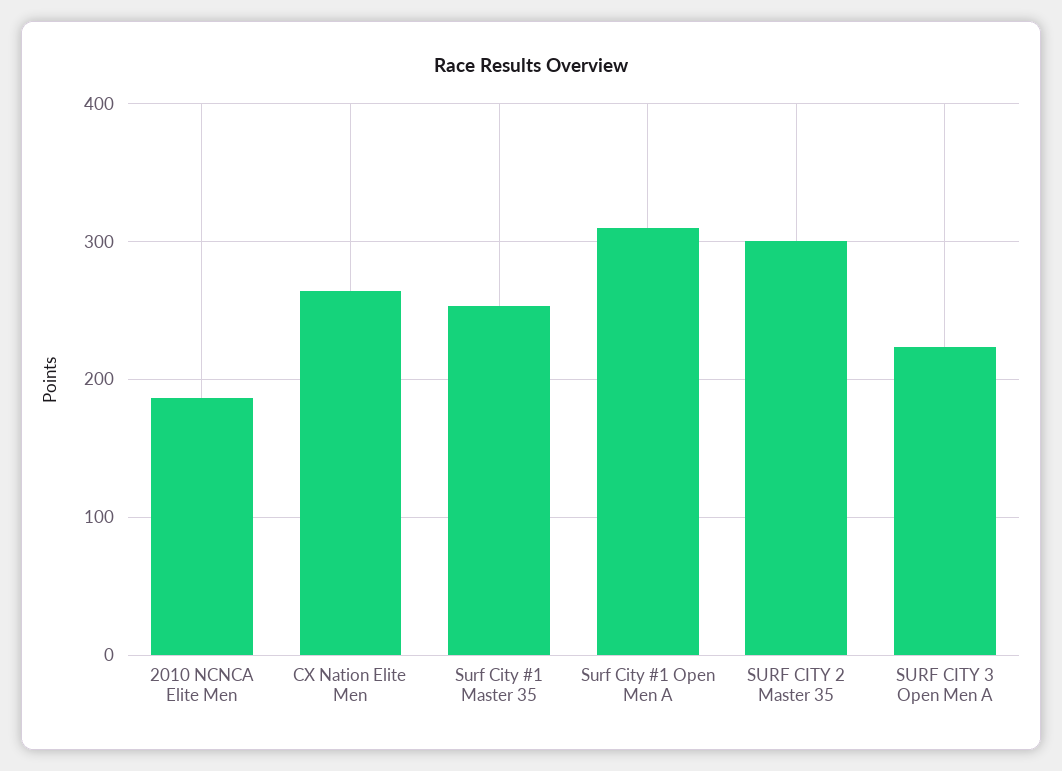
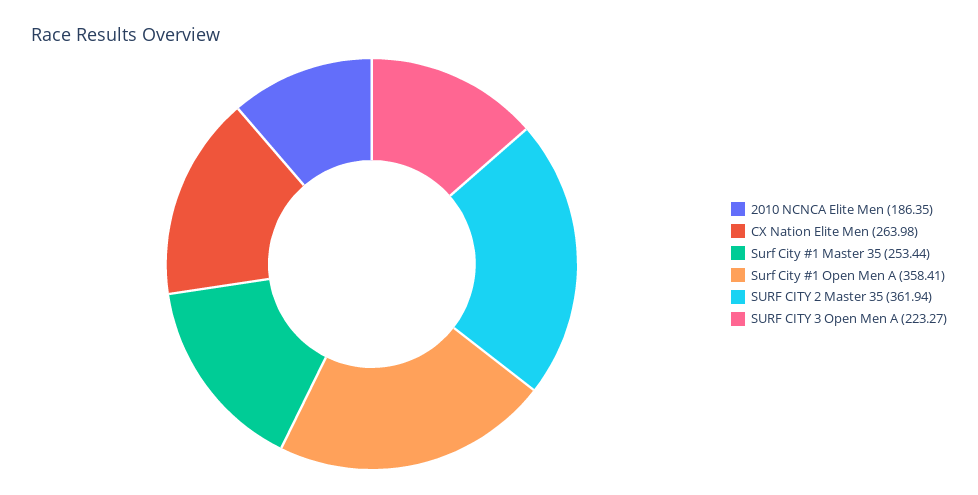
Surf City #1 Open Men A: 310 -> 358.41
SURF CITY 2 Master 35: 300 -> 361.94

